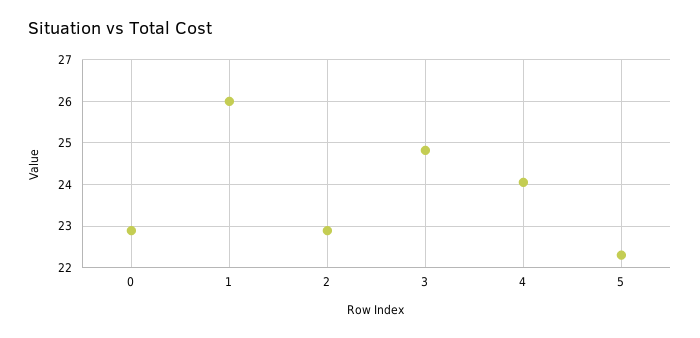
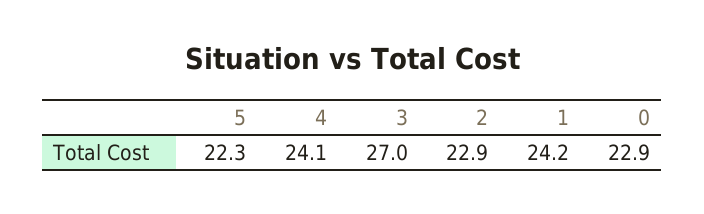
1: 26 -> 24.2
3: 24.8 -> 27

